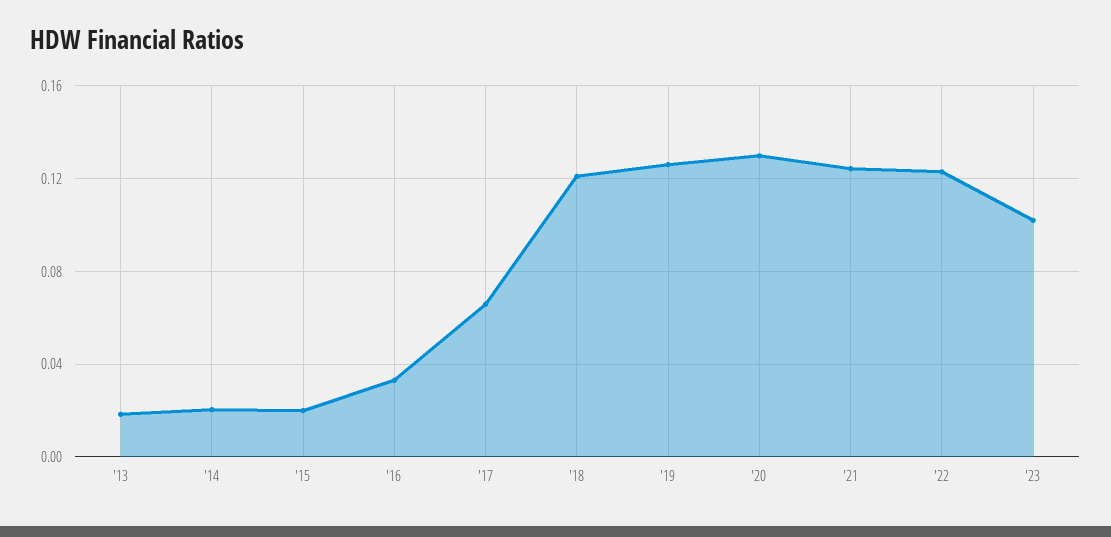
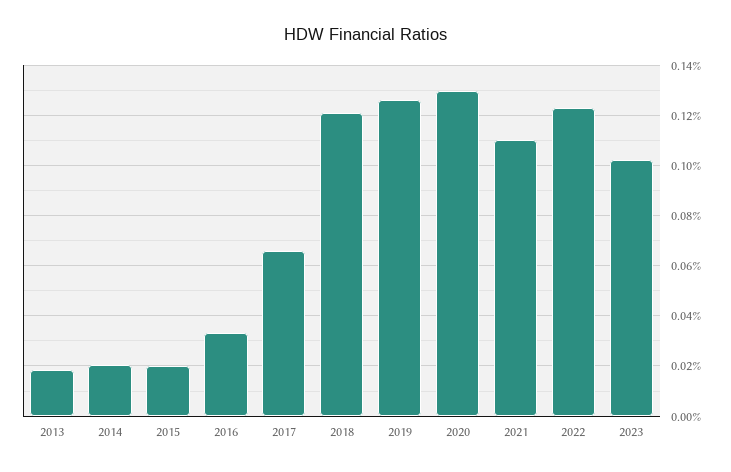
'21: 0.125 -> 0.11

